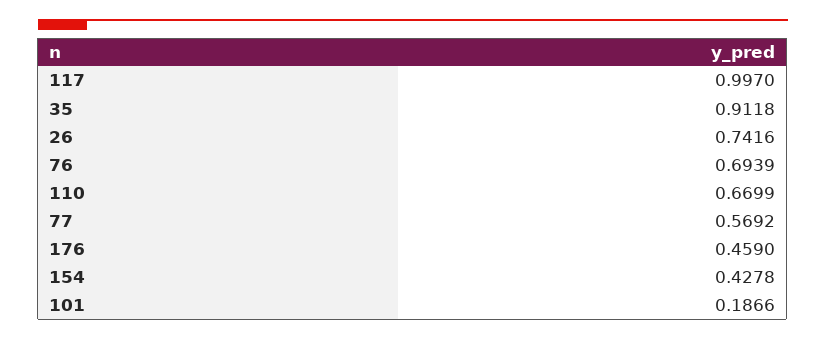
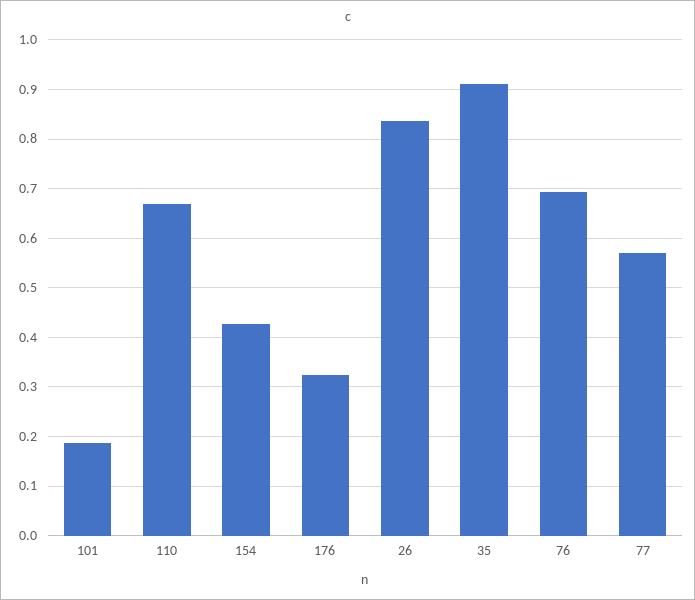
117: 0.997 -> none
26: 0.7416 -> 0.84
176: 0.459 -> 0.32

